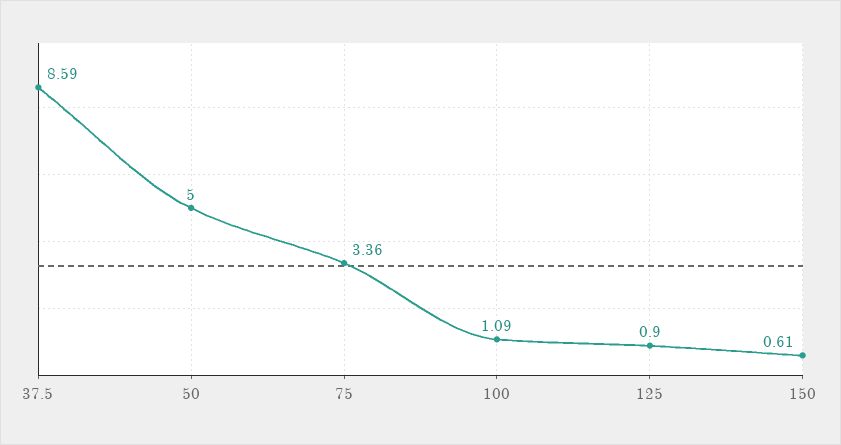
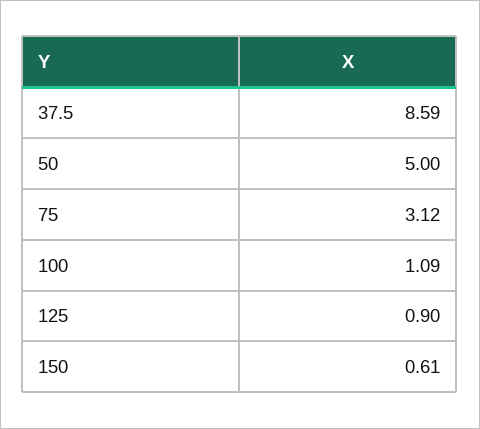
75: 3.36 -> 3.12

